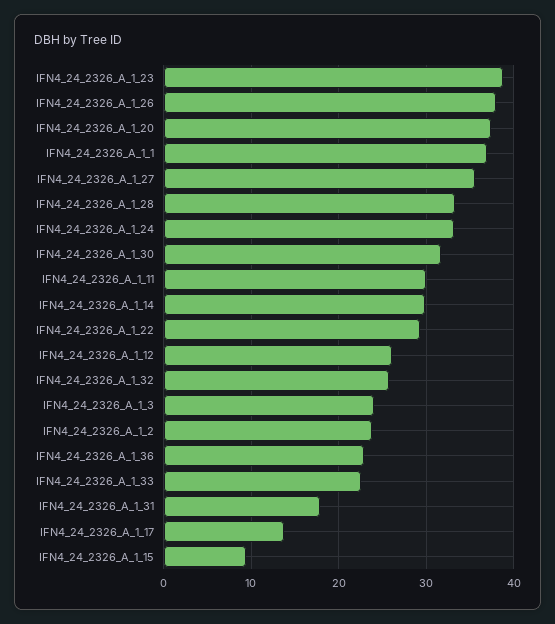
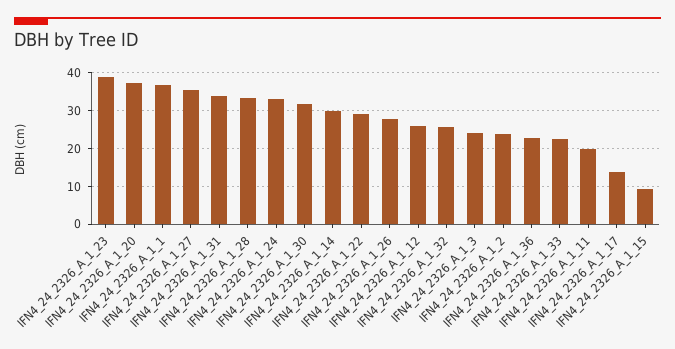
IFN4_24_2326_A_1_26: 38 -> 28
IFN4_24_2326_A_1_11: 30 -> 20
IFN4_24_2326_A_1_31: 18 -> 34

